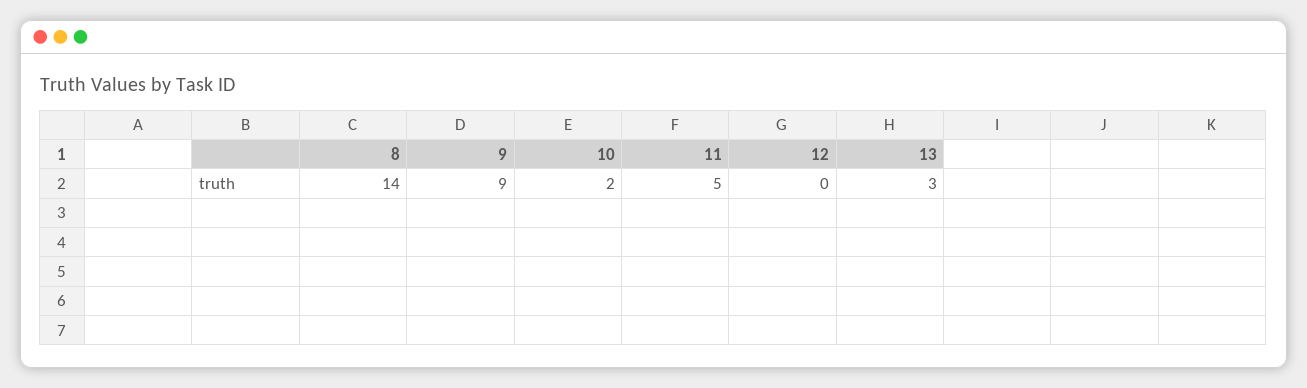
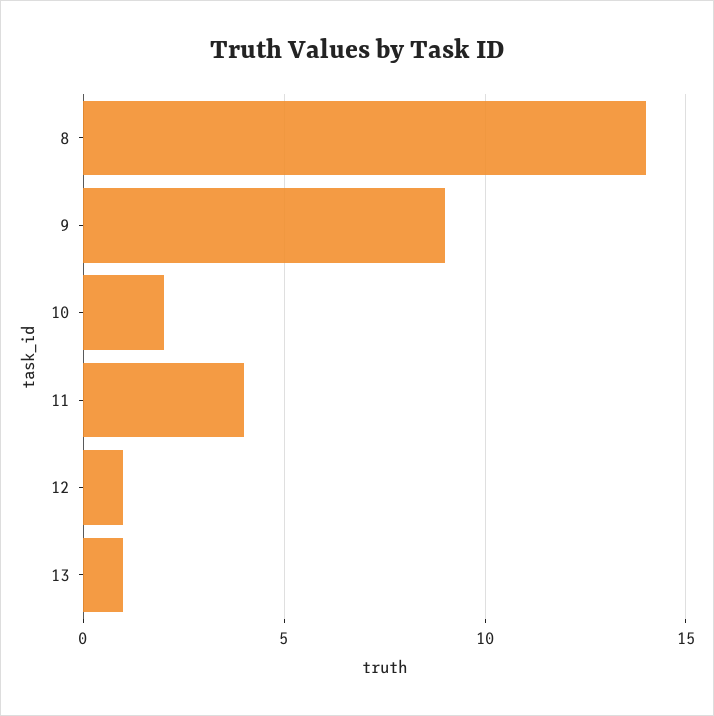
11: 5 -> 4
12: 0 -> 1
13: 3 -> 1

